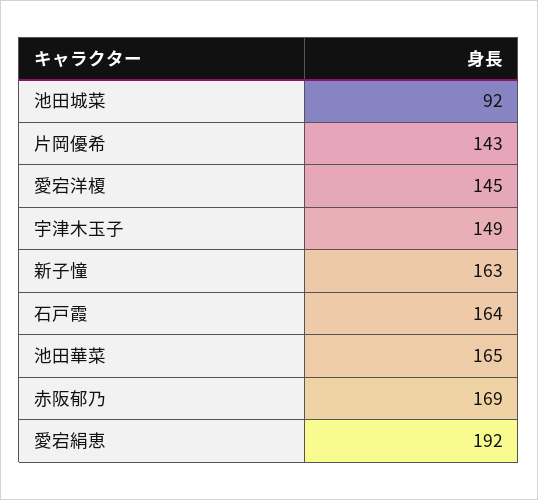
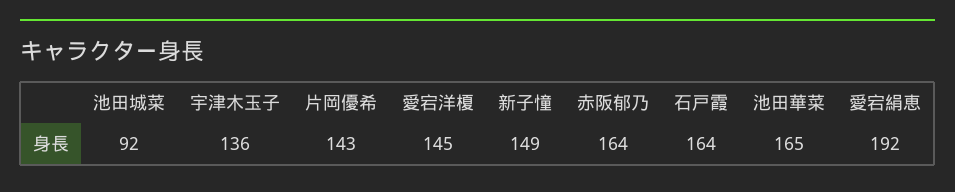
宇津木玉子: 149 -> 136
新子憧: 163 -> 149
赤阪郁乃: 169 -> 164

